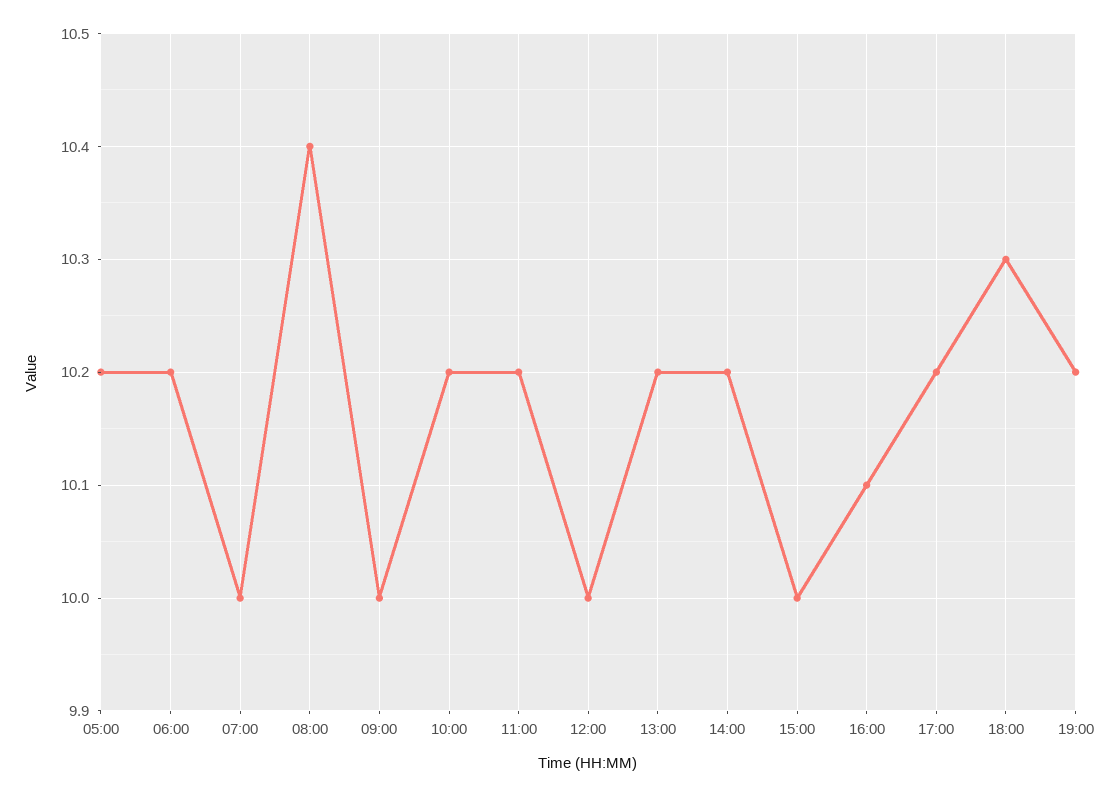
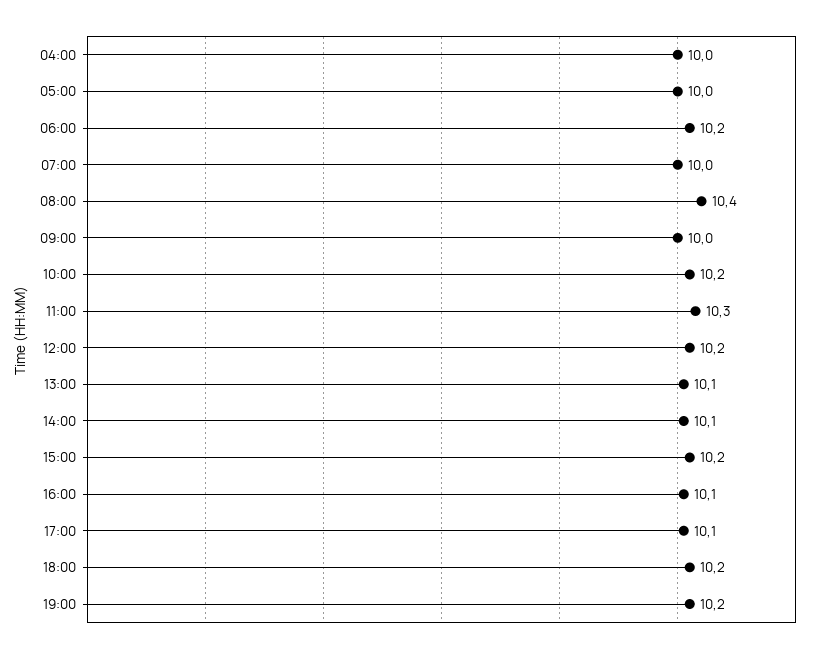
05:00: 10.2 -> 10
11:00: 10.2 -> 10.3
12:00: 10 -> 10.2
13:00: 10.2 -> 10.1
14:00: 10.2 -> 10.1
15:00: 10 -> 10.2
17:00: 10.2 -> 10.1
18:00: 10.3 -> 10.2
04:00: none -> 10

